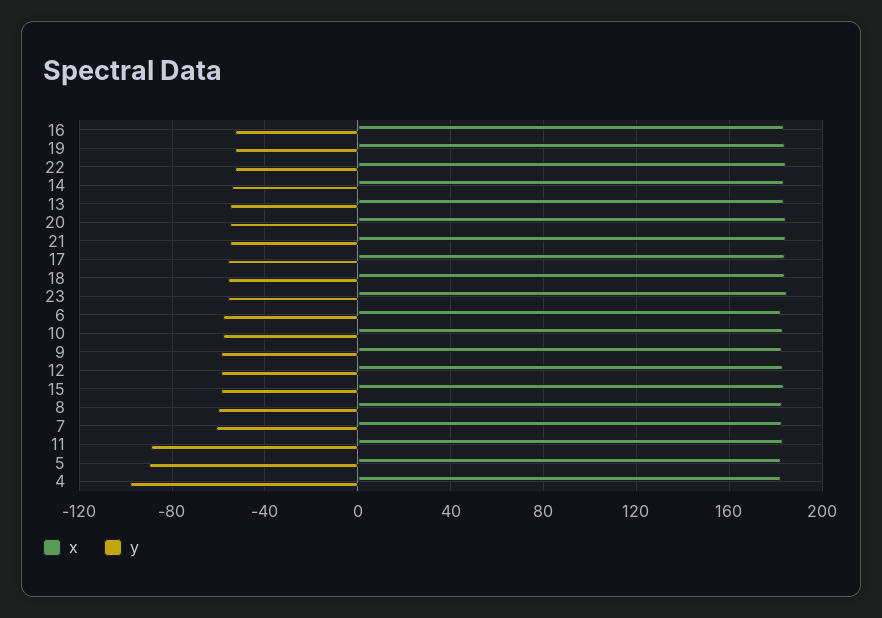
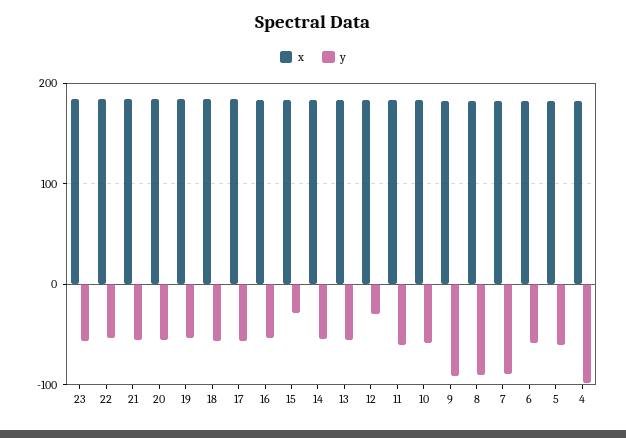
y, 9: -60 -> -90
y, 12: -60 -> -30
y, 15: -60 -> -30
y, 8: -60 -> -90
y, 7: -60 -> -90
y, 11: -90 -> -60
y, 5: -90 -> -60

